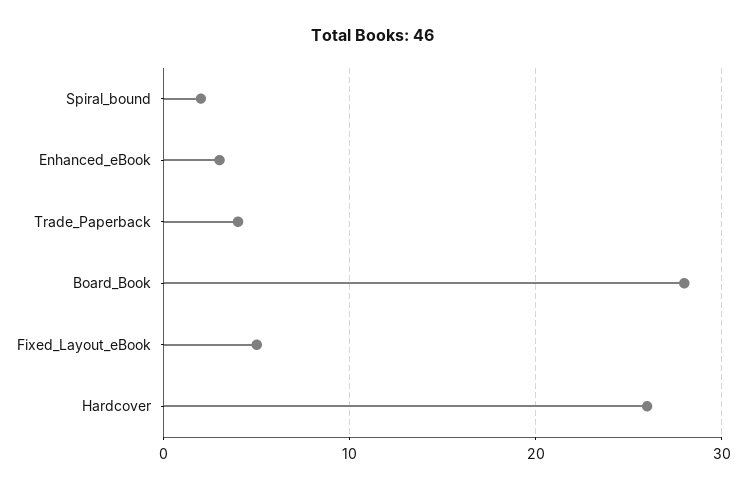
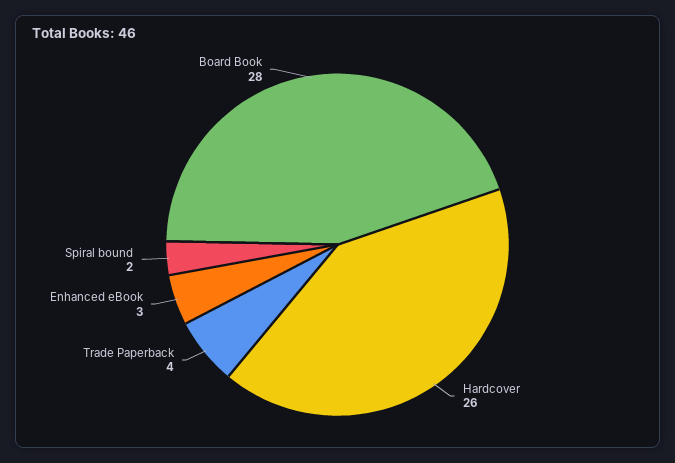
Fixed_Layout_eBook: 5 -> none

